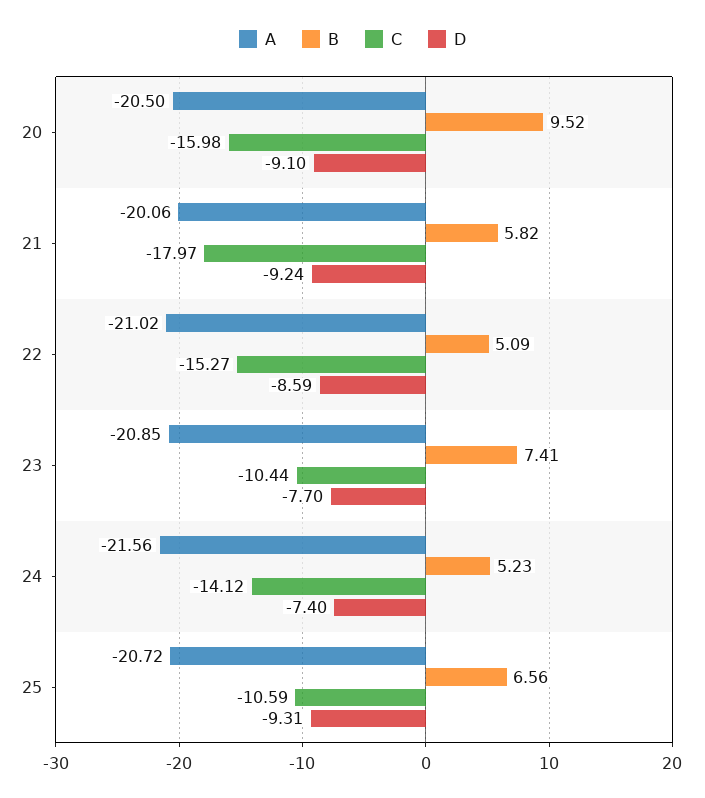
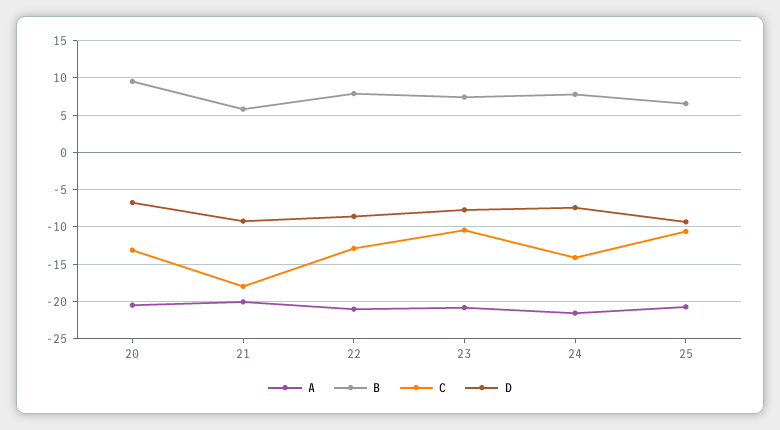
C, 20: -15.98 -> -13
D, 20: -9.1 -> -7
B, 22: 5.09 -> 8
C, 22: -15.27 -> -13
B, 24: 5.23 -> 8

